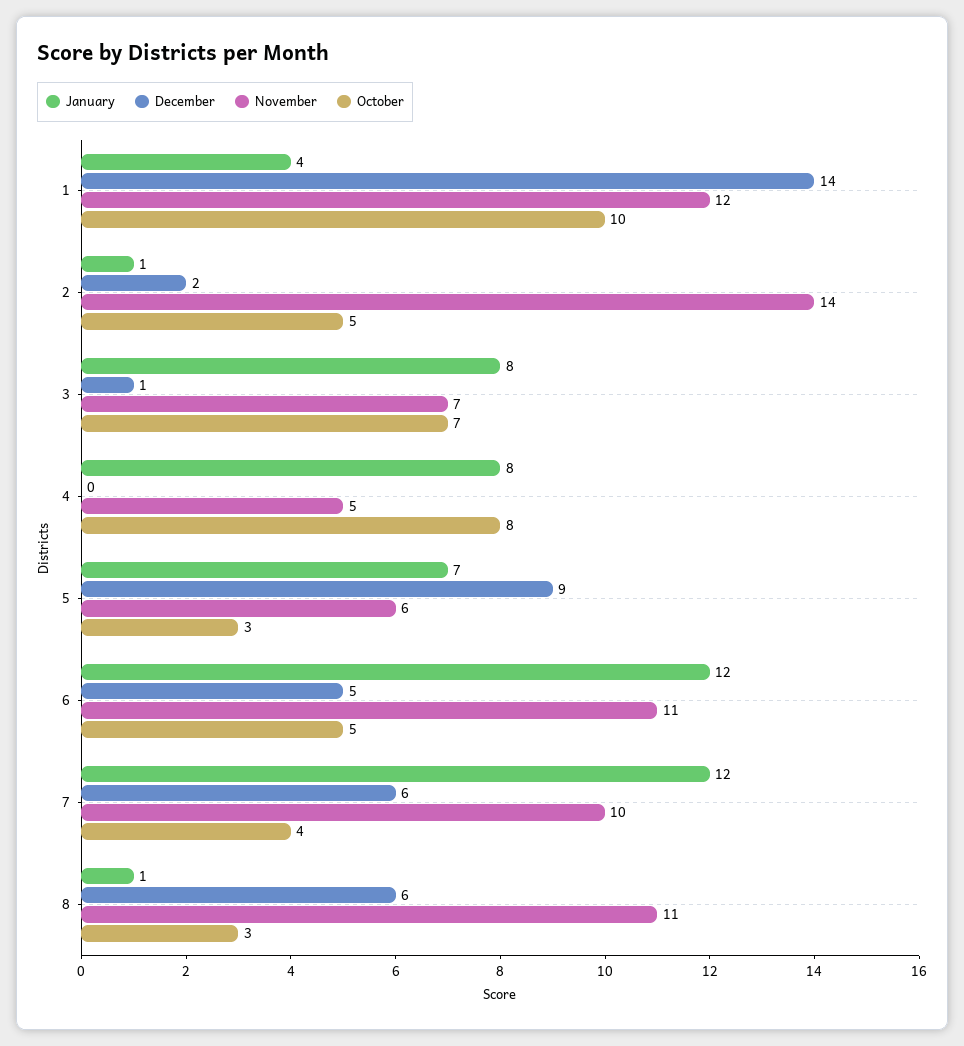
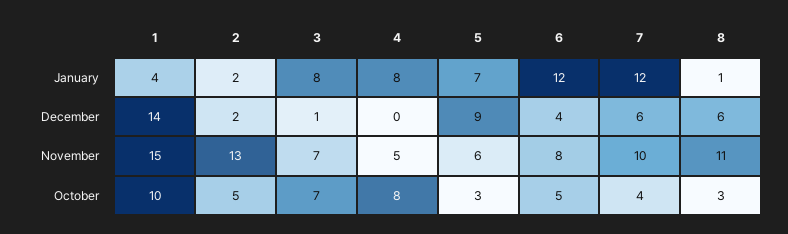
November, 1: 12 -> 15
January, 2: 1 -> 2
November, 2: 14 -> 13
December, 6: 5 -> 4
November, 6: 11 -> 8

